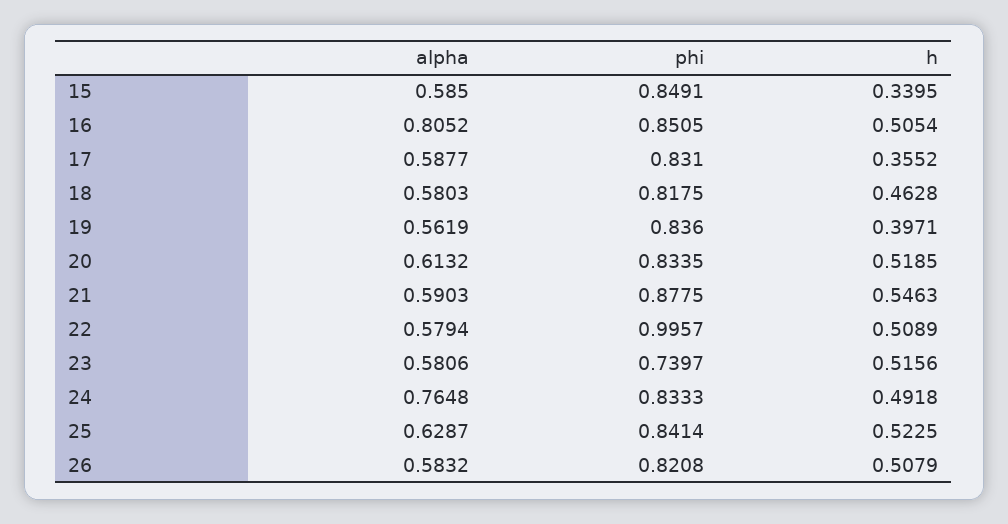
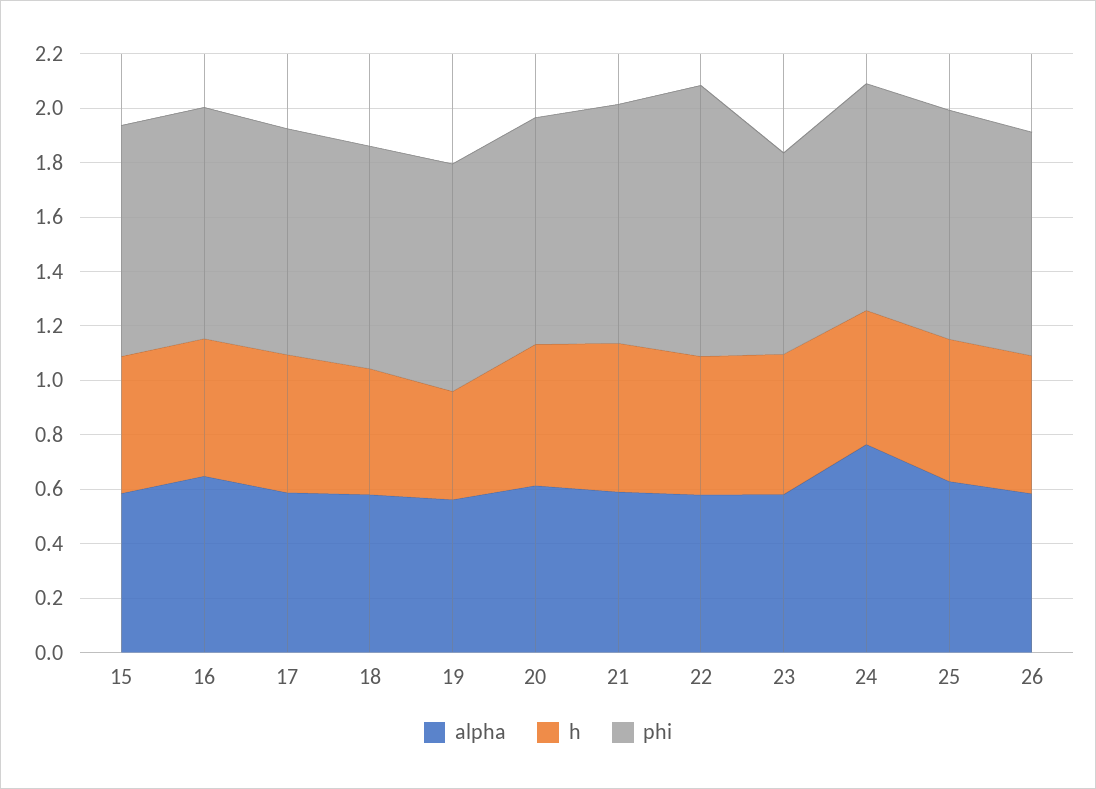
h, 15: 0.3395 -> 0.5
alpha, 16: 0.8052 -> 0.65
h, 17: 0.3552 -> 0.5

